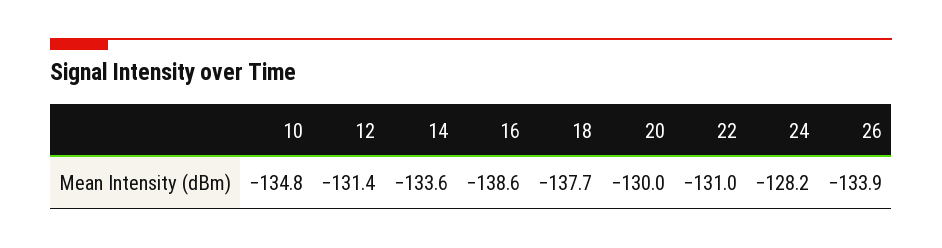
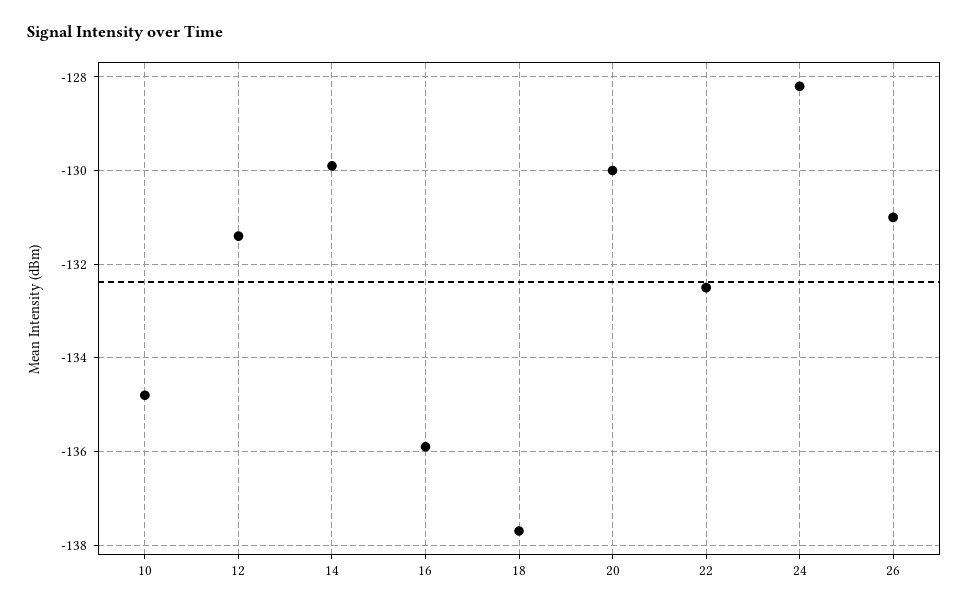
14: -133.6 -> -130
16: -138.6 -> -136
22: -131 -> -132.5
26: -133.9 -> -131

